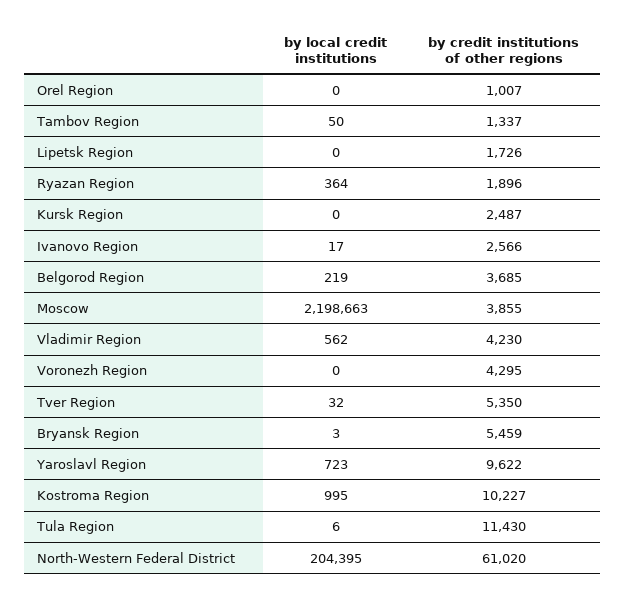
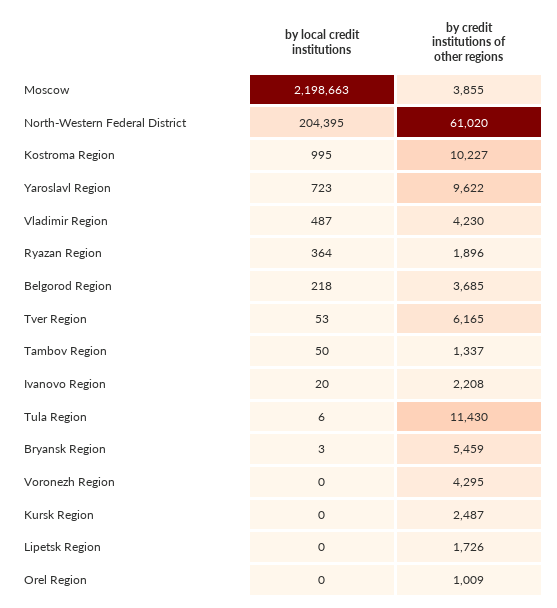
by credit institutions of other regions, Orel Region: 1007 -> 1009
by local credit institutions, Ivanovo Region: 17 -> 20
by credit institutions of other regions, Ivanovo Region: 2566 -> 2208
by local credit institutions, Belgorod Region: 219 -> 218
by local credit institutions, Vladimir Region: 562 -> 487
by local credit institutions, Tver Region: 32 -> 53
by credit institutions of other regions, Tver Region: 5350 -> 6165

